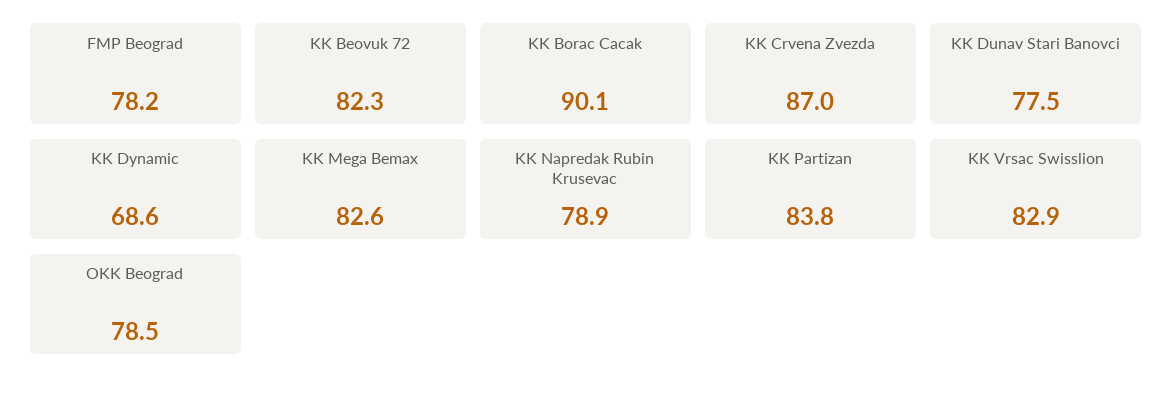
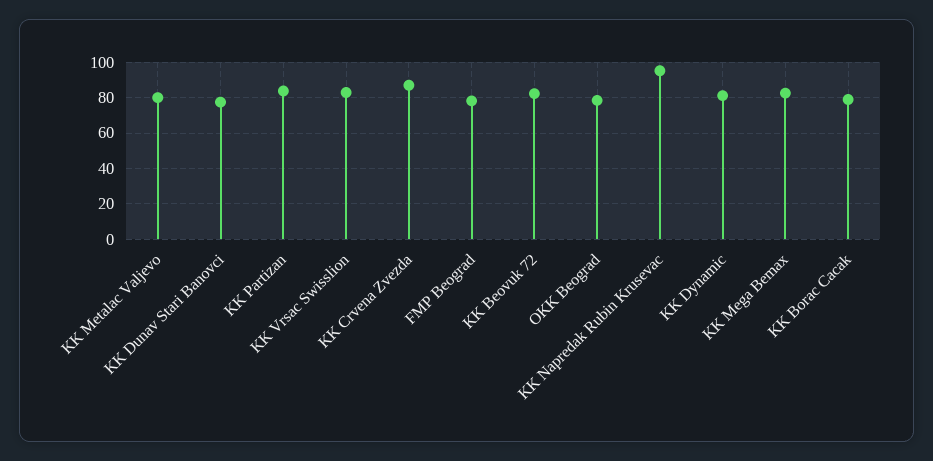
KK Borac Cacak: 90.1 -> 80
KK Dynamic: 68.6 -> 80
KK Napredak Rubin Krusevac: 78.9 -> 95
KK Metalac Valjevo: none -> 80

